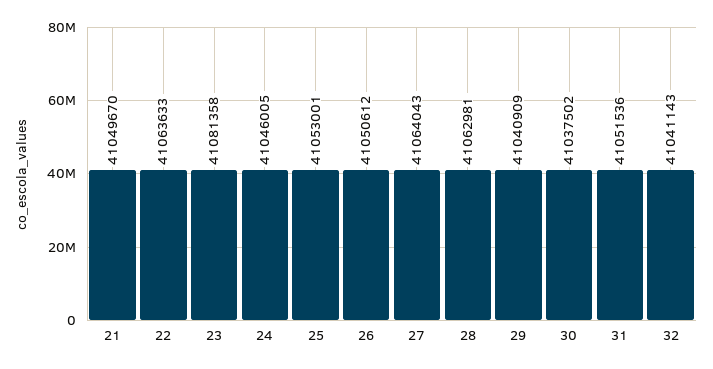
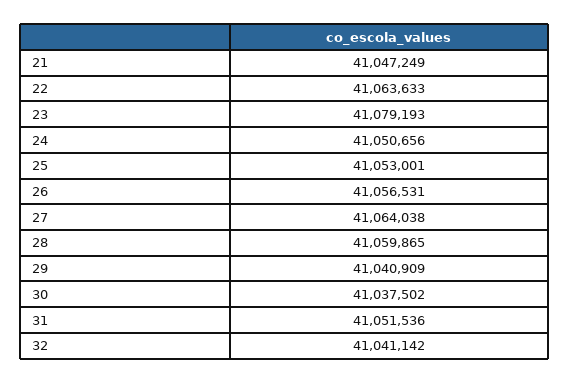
21: 41049670 -> 41047249
23: 41081358 -> 41079193
24: 41046005 -> 41050656
26: 41050612 -> 41056531
27: 41064043 -> 41064038
28: 41062981 -> 41059865
32: 41041143 -> 41041142

